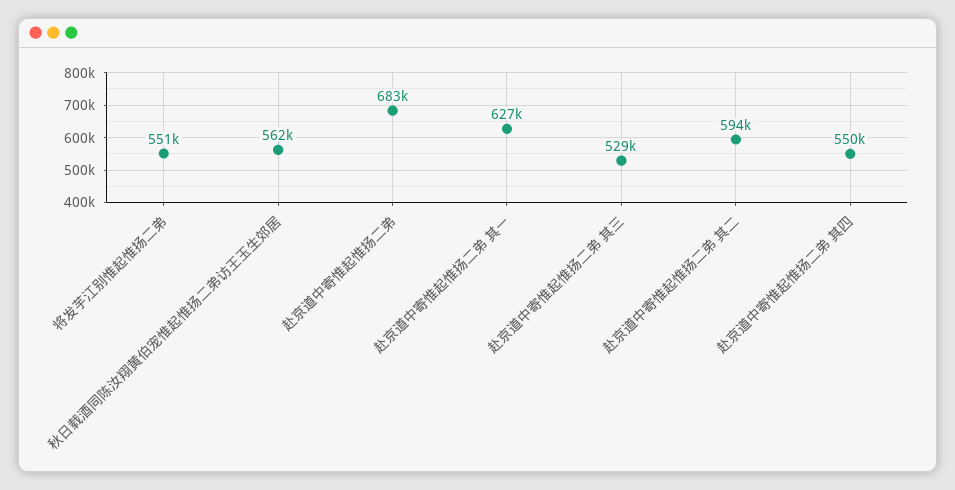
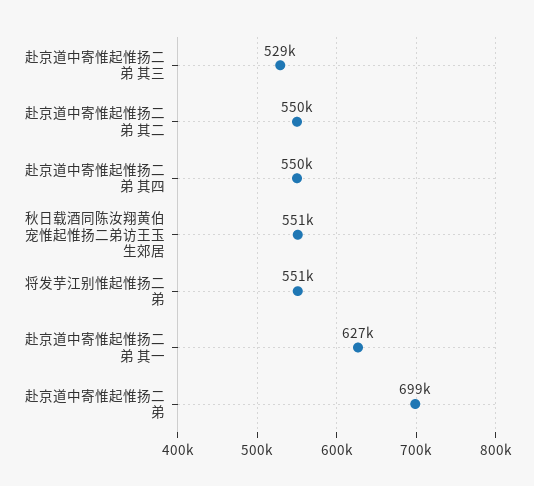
秋日载酒同陈汝翔黄伯宠惟起惟扬二弟访王玉生郊居: 562000 -> 551000
赴京道中寄惟起惟扬二弟: 683000 -> 699000
赴京道中寄惟起惟扬二弟 其二: 594000 -> 550000

